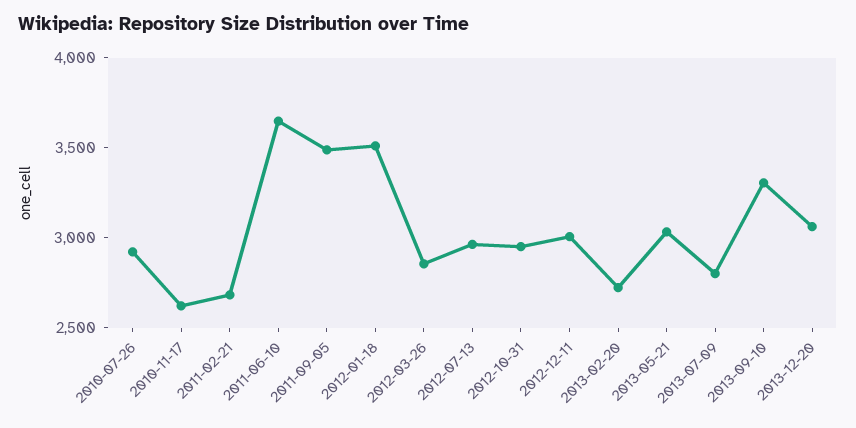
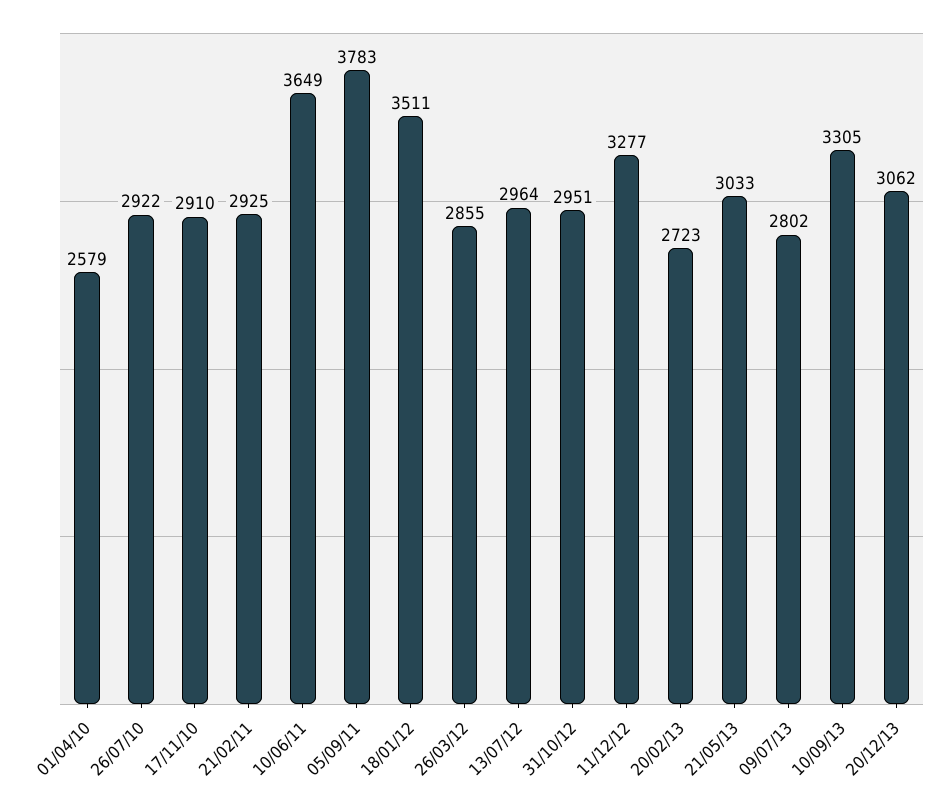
2010-11-17: 2600 -> 2910
2011-02-21: 2700 -> 2925
2011-09-05: 3500 -> 3783
2012-12-11: 3000 -> 3277
01/04/10: none -> 2579

